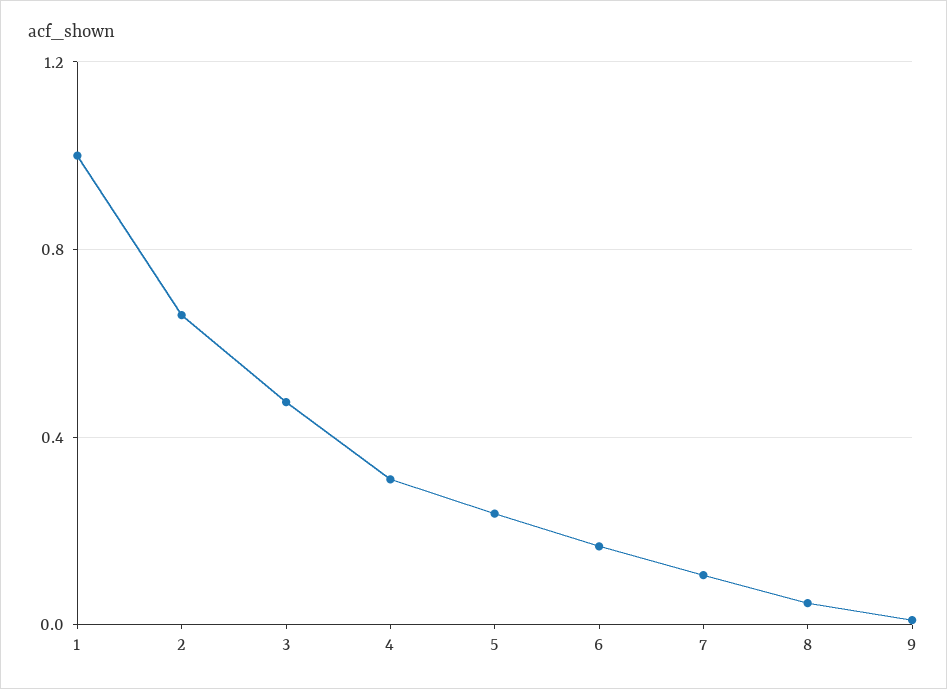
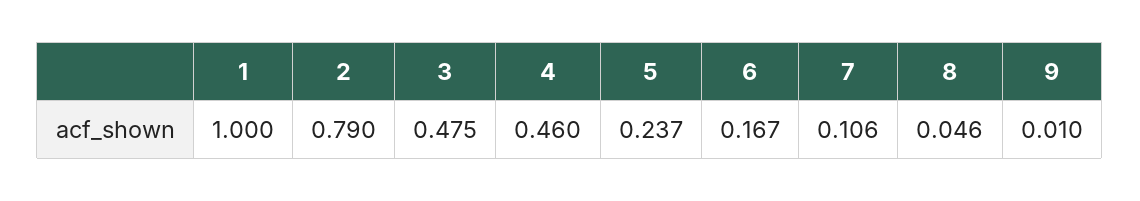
2: 0.65 -> 0.79
4: 0.3 -> 0.46

